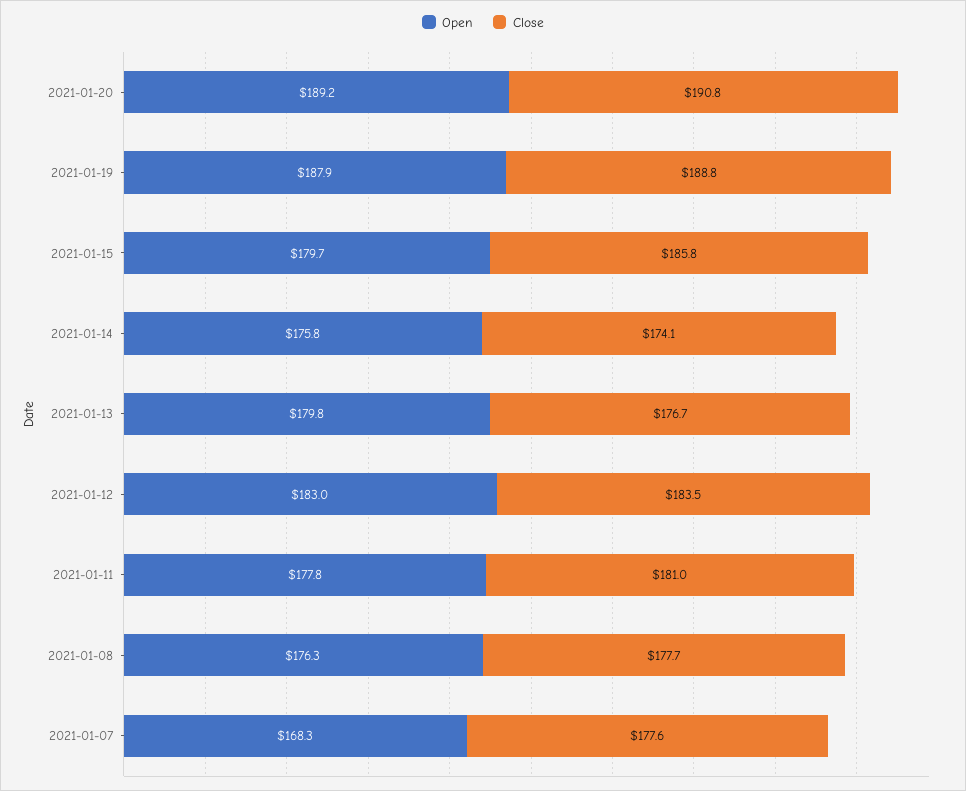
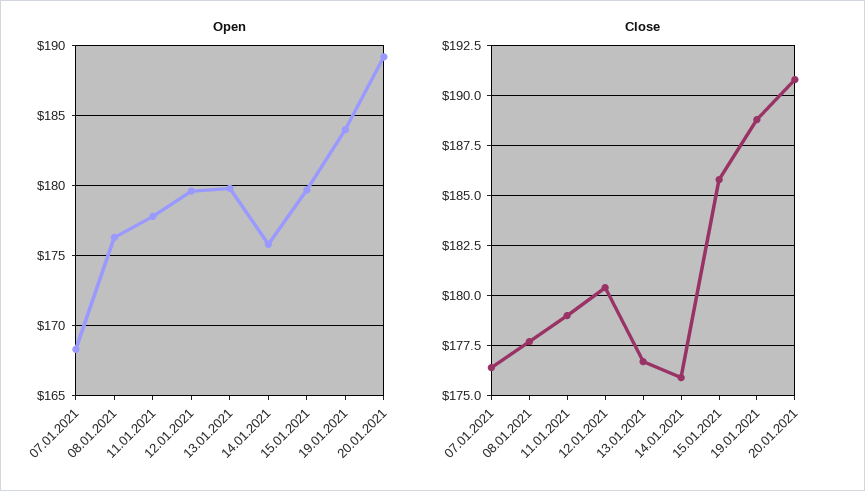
Open, 2021-01-19: 187.9 -> 184
Close, 2021-01-14: 174.1 -> 176
Open, 2021-01-12: 183 -> 179.5
Close, 2021-01-12: 183.5 -> 180.5
Close, 2021-01-11: 181 -> 179
Close, 2021-01-07: 177.6 -> 176.5

